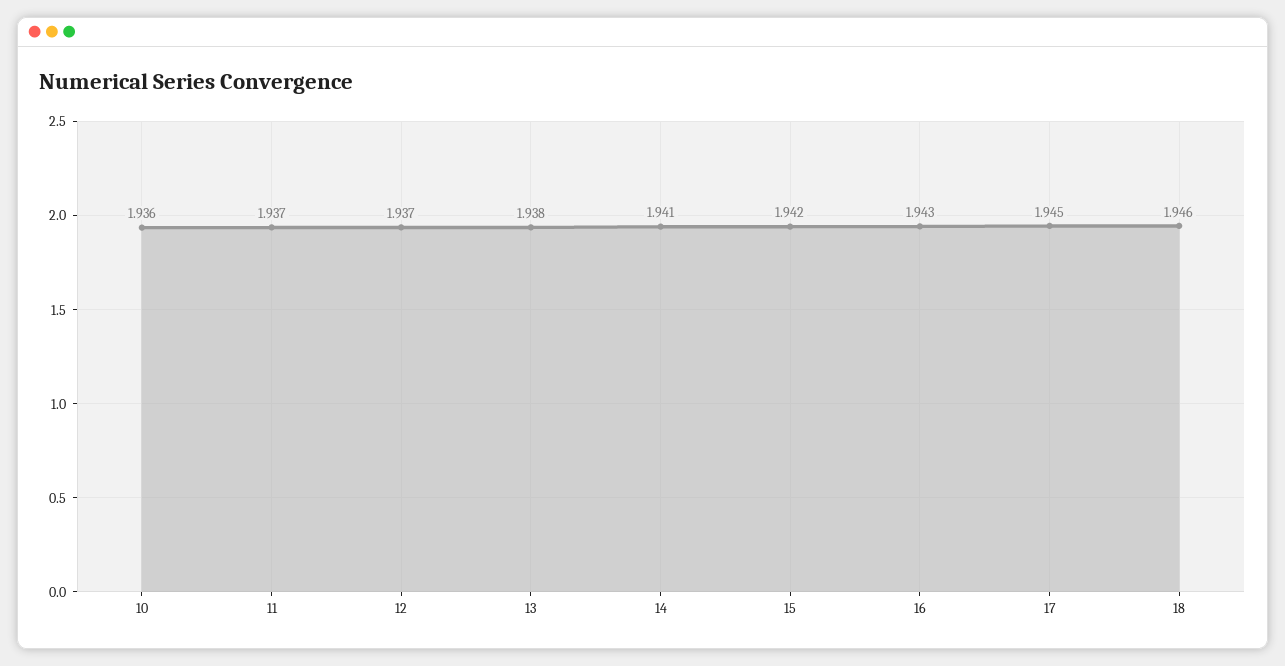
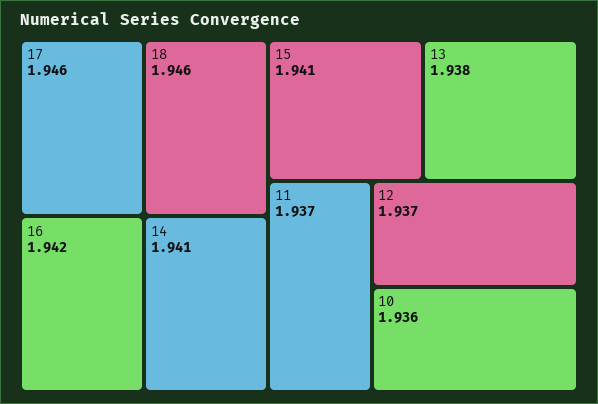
15: 1.942 -> 1.941
16: 1.943 -> 1.942
17: 1.945 -> 1.946

